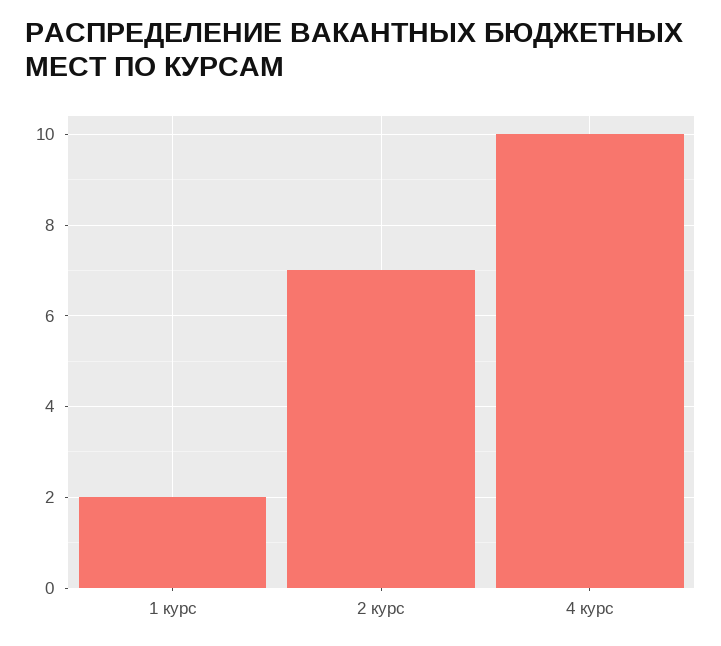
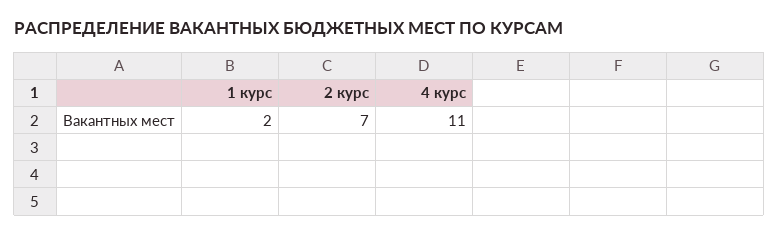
4 курс: 10 -> 11

